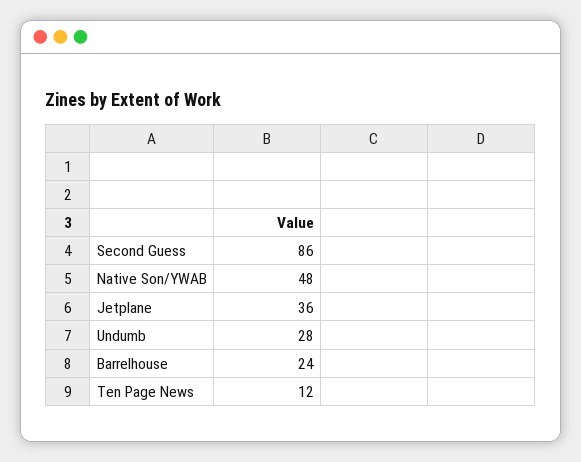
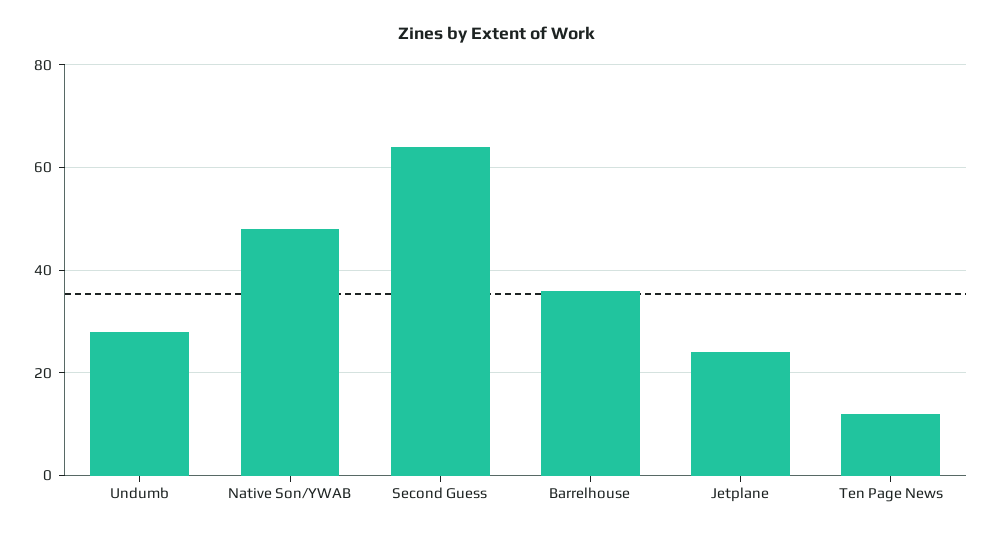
Second Guess: 86 -> 65
Jetplane: 36 -> 25
Barrelhouse: 24 -> 35

